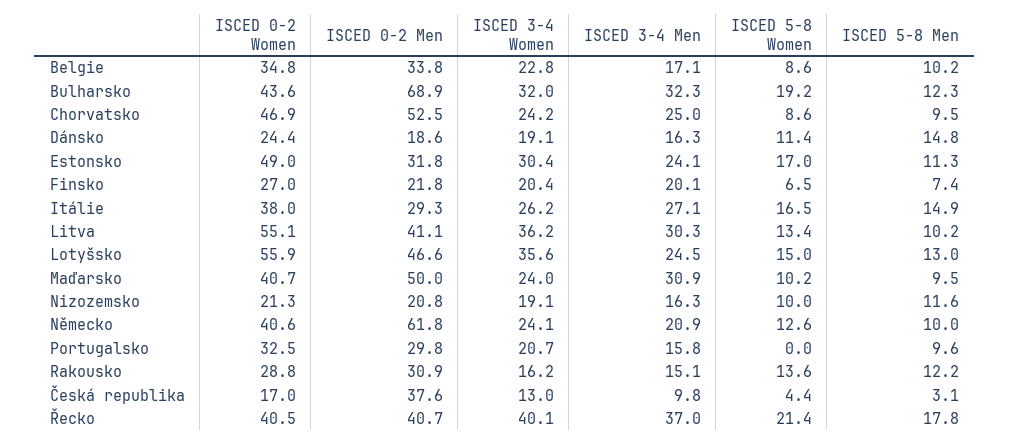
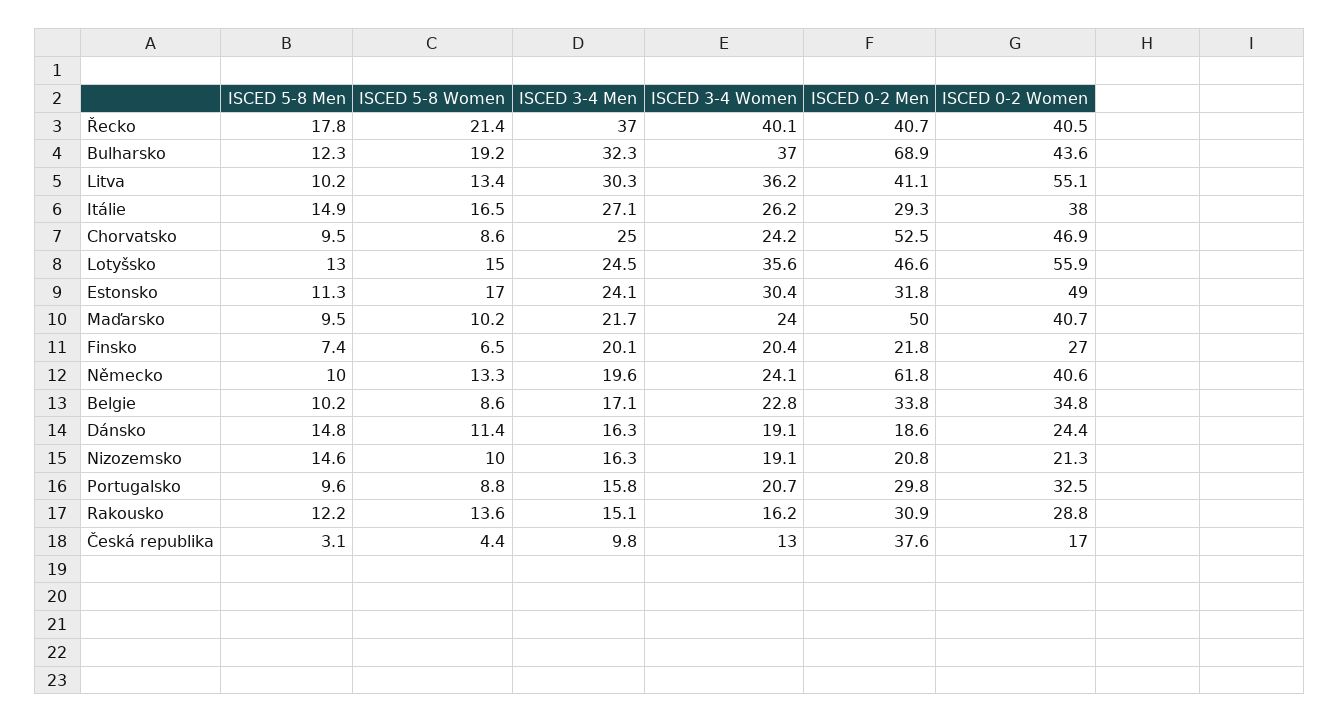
ISCED 3-4 Women, Bulharsko: 32 -> 37
ISCED 3-4 Men, Maďarsko: 30.9 -> 21.7
ISCED 5-8 Men, Nizozemsko: 11.6 -> 14.6
ISCED 3-4 Men, Německo: 20.9 -> 19.6
ISCED 5-8 Women, Německo: 12.6 -> 13.3
ISCED 5-8 Women, Portugalsko: 0 -> 8.8

